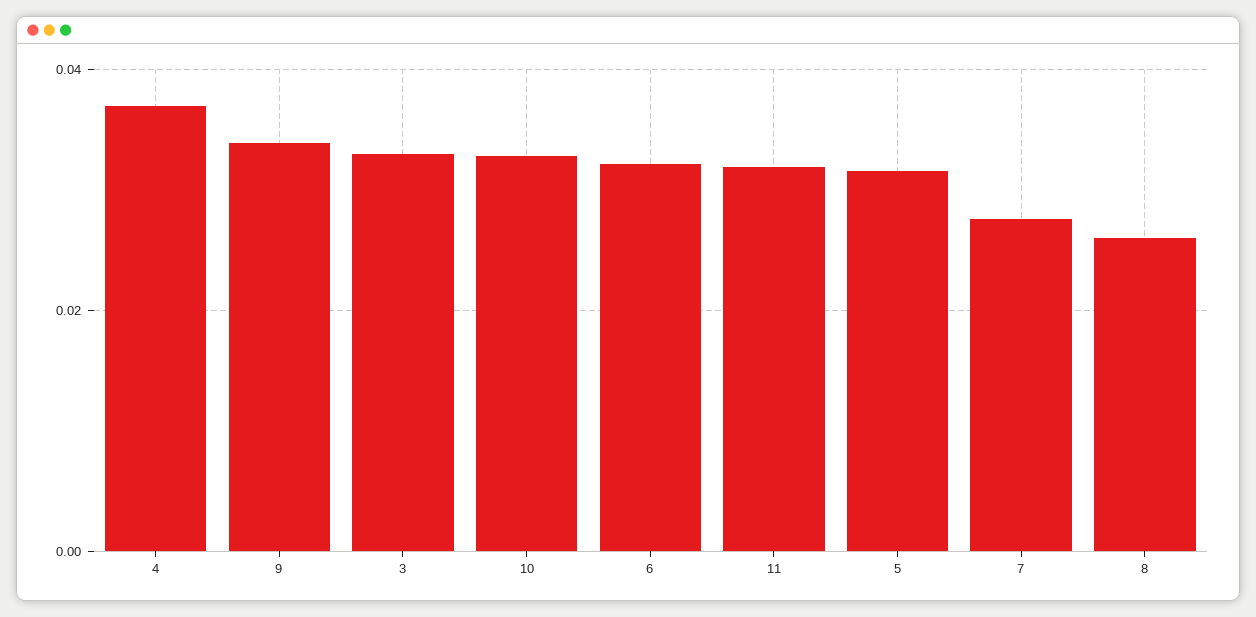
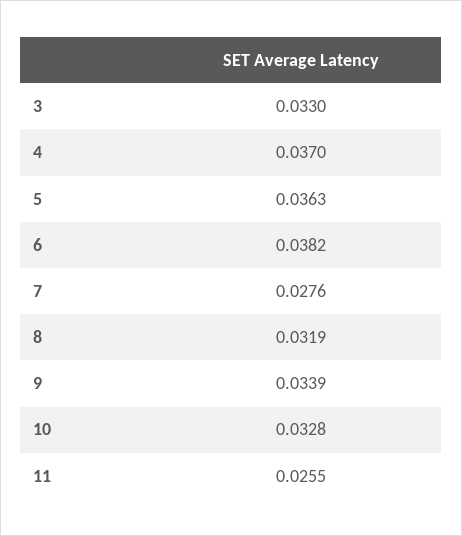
6: 0.032 -> 0.0382
11: 0.032 -> 0.0255
5: 0.032 -> 0.0363
8: 0.026 -> 0.0319

